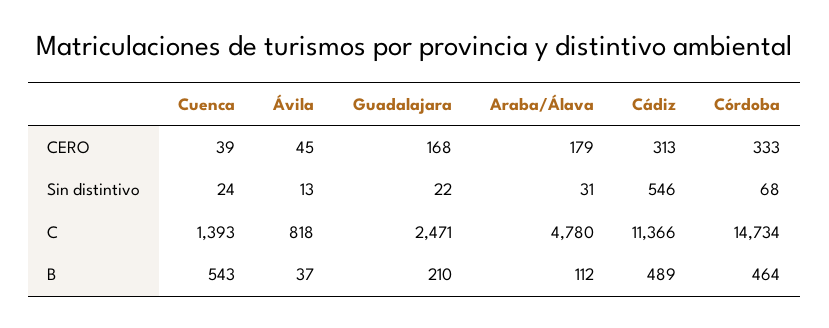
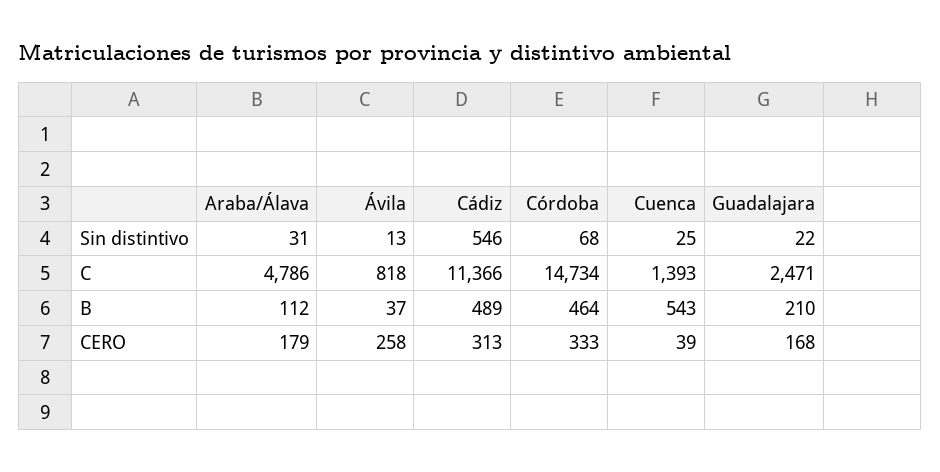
Ávila, CERO: 45 -> 258
Cuenca, Sin distintivo: 24 -> 25
Araba/Álava, C: 4780 -> 4786

